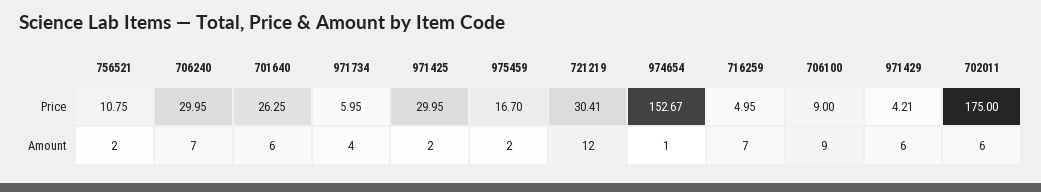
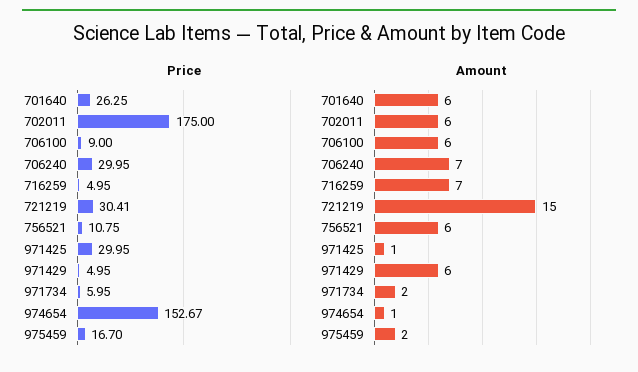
Price, 971429: 4.21 -> 4.95
Amount, 756521: 2 -> 6
Amount, 971734: 4 -> 2
Amount, 971425: 2 -> 1
Amount, 721219: 12 -> 15
Amount, 706100: 9 -> 6

